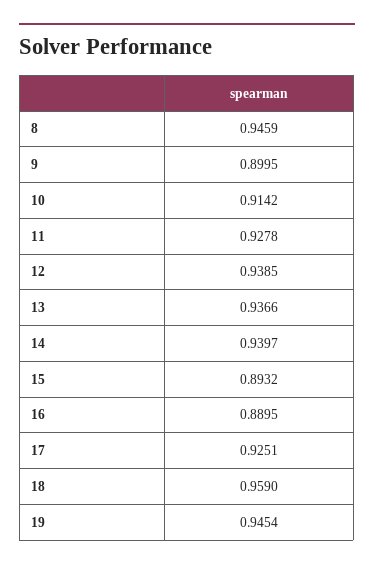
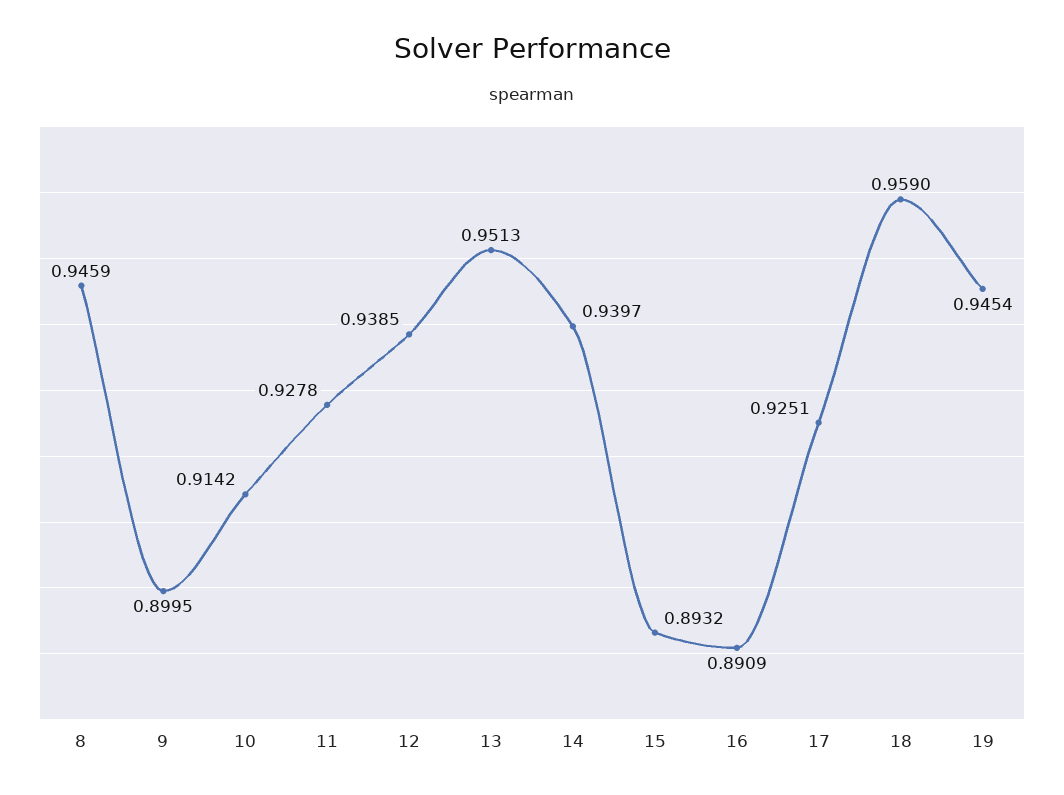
13: 0.9366 -> 0.9513
16: 0.8895 -> 0.8909

